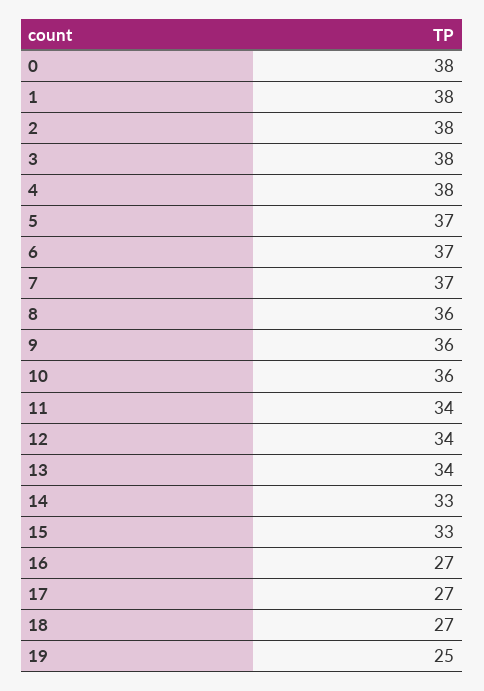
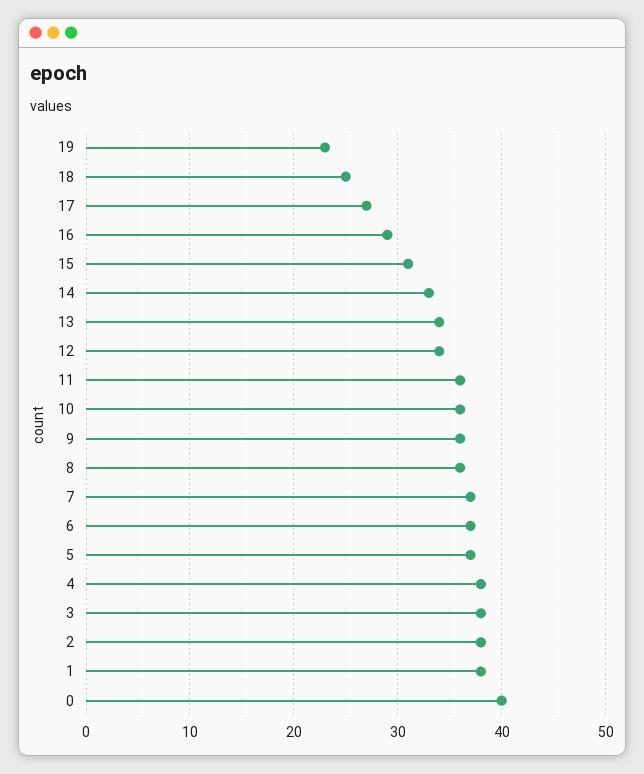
0: 38 -> 40
11: 34 -> 36
15: 33 -> 31
16: 27 -> 29
18: 27 -> 25
19: 25 -> 23

